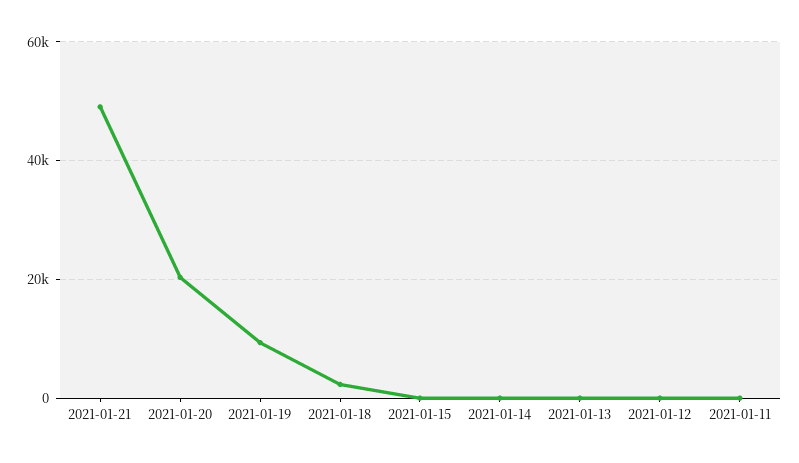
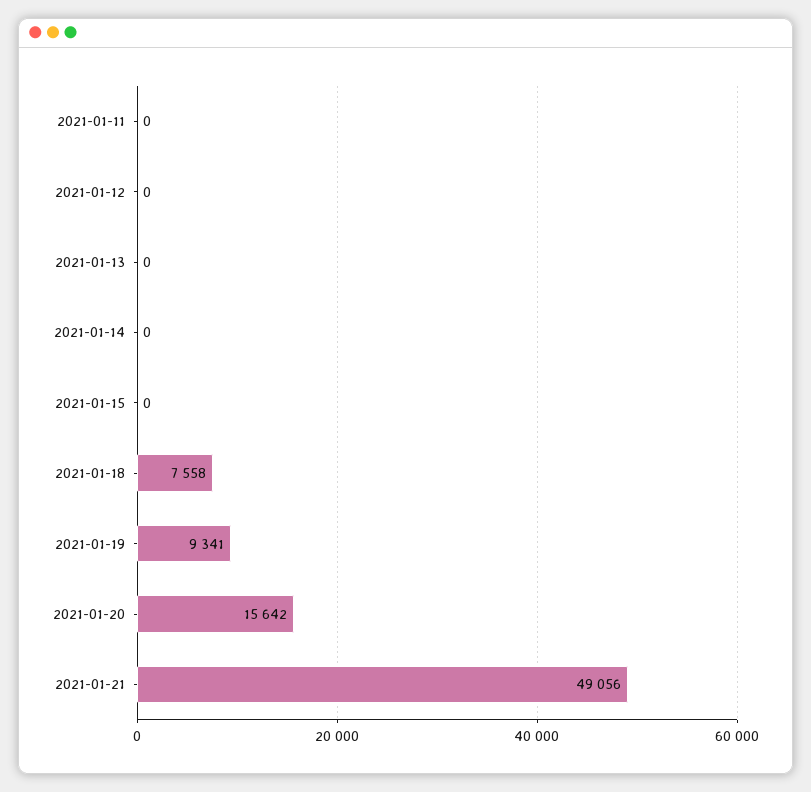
2021-01-20: 20000 -> 15642
2021-01-18: 2000 -> 7558

